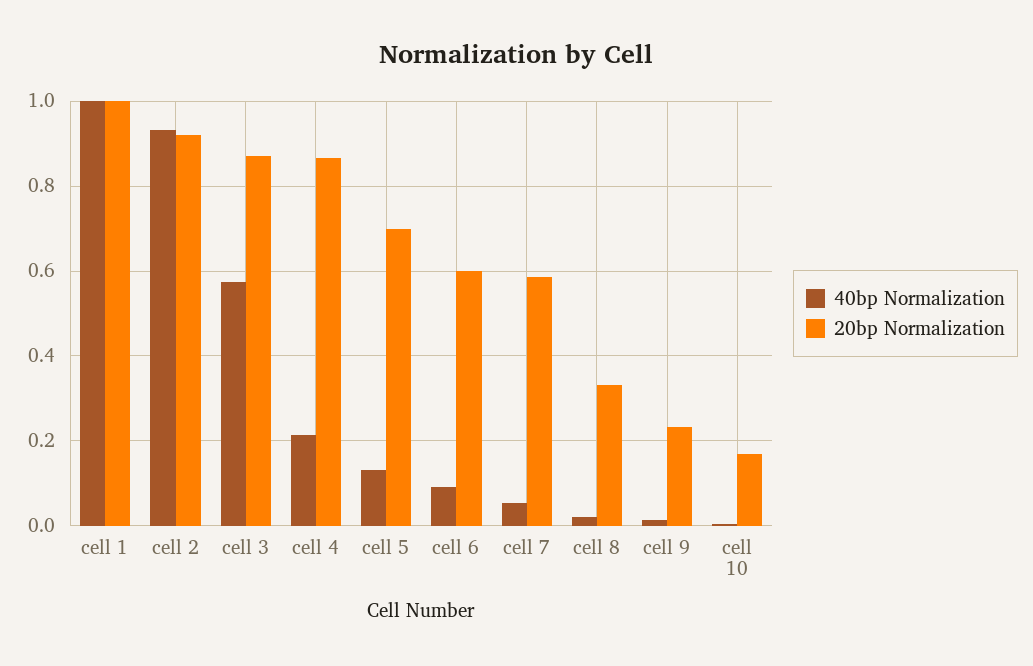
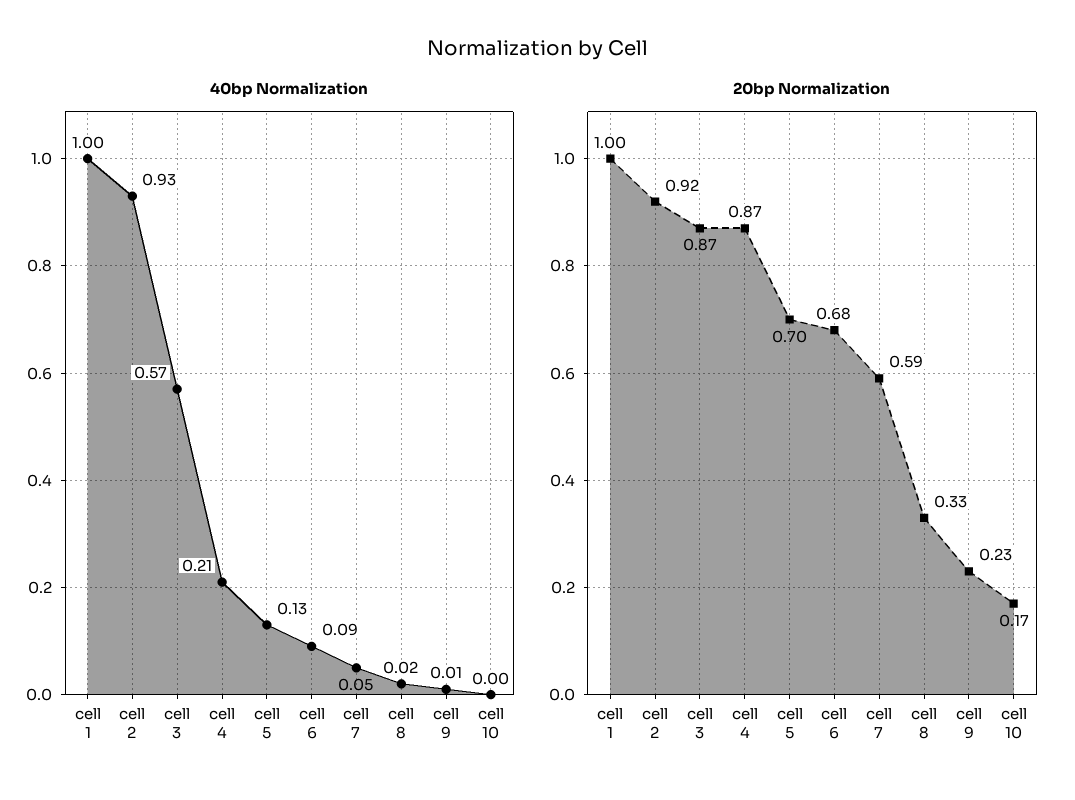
20bp Normalization, cell 6: 0.6 -> 0.68

